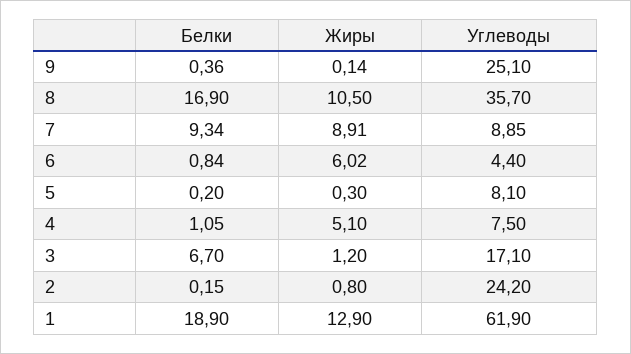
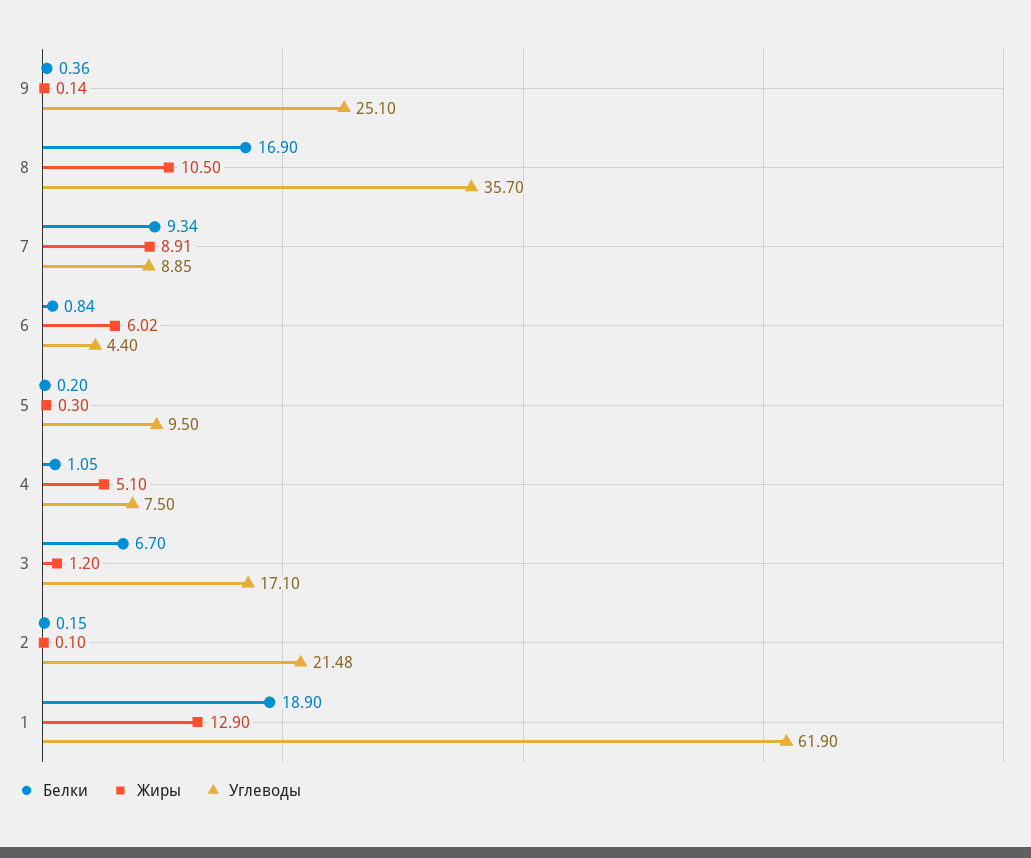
Углеводы, 5: 8.1 -> 9.5
Жиры, 2: 0.8 -> 0.1
Углеводы, 2: 24.2 -> 21.48

